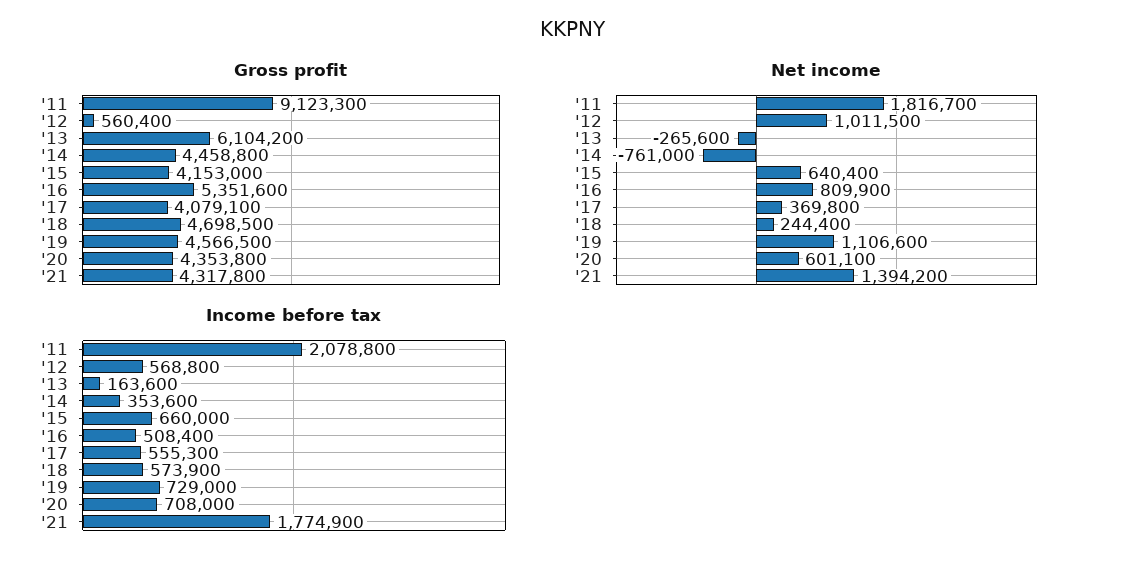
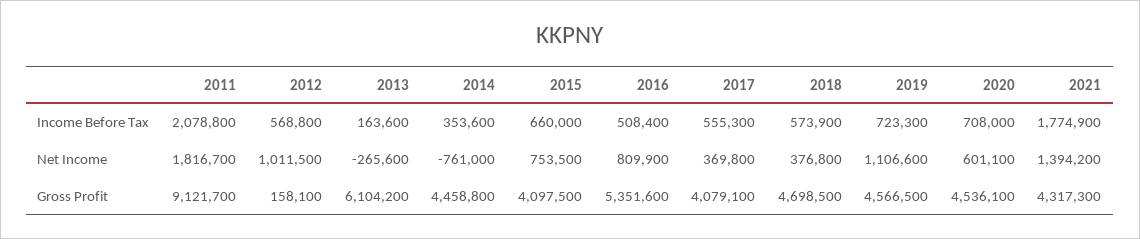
Gross profit, '11: 9123300 -> 9121700
Gross profit, '12: 560400 -> 158100
Gross profit, '15: 4153000 -> 4097500
Gross profit, '20: 4353800 -> 4536100
Gross profit, '21: 4317800 -> 4317300
Net income, '15: 640400 -> 753500
Net income, '18: 244400 -> 376800
Income before tax, '19: 729000 -> 723300

